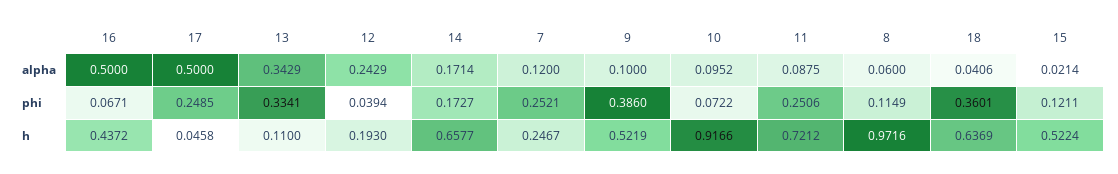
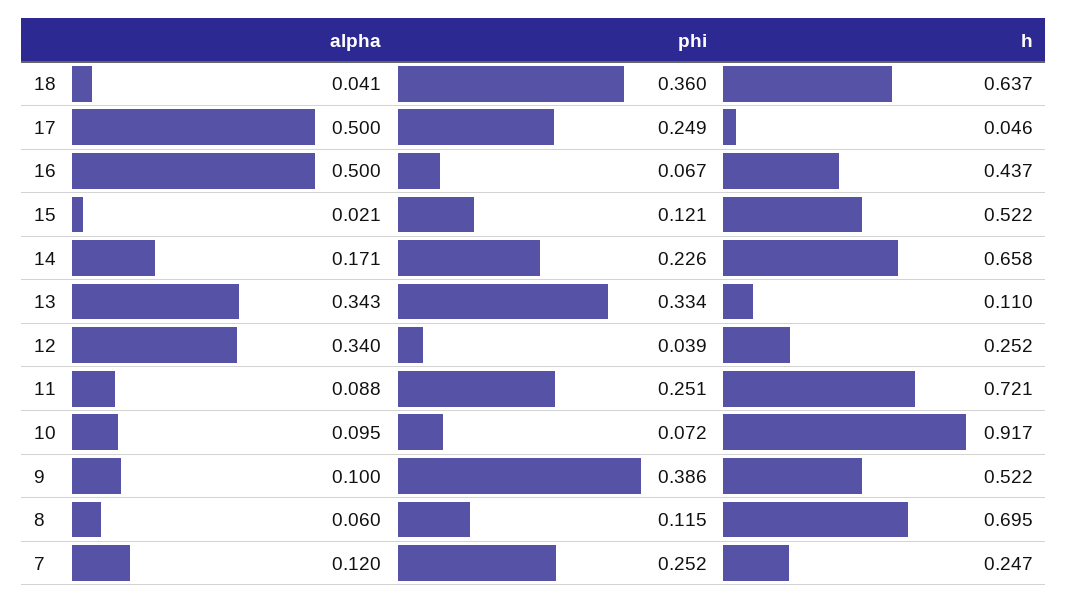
12, alpha: 0.2429 -> 0.34
14, phi: 0.1727 -> 0.226
12, h: 0.193 -> 0.252
8, h: 0.9716 -> 0.695

